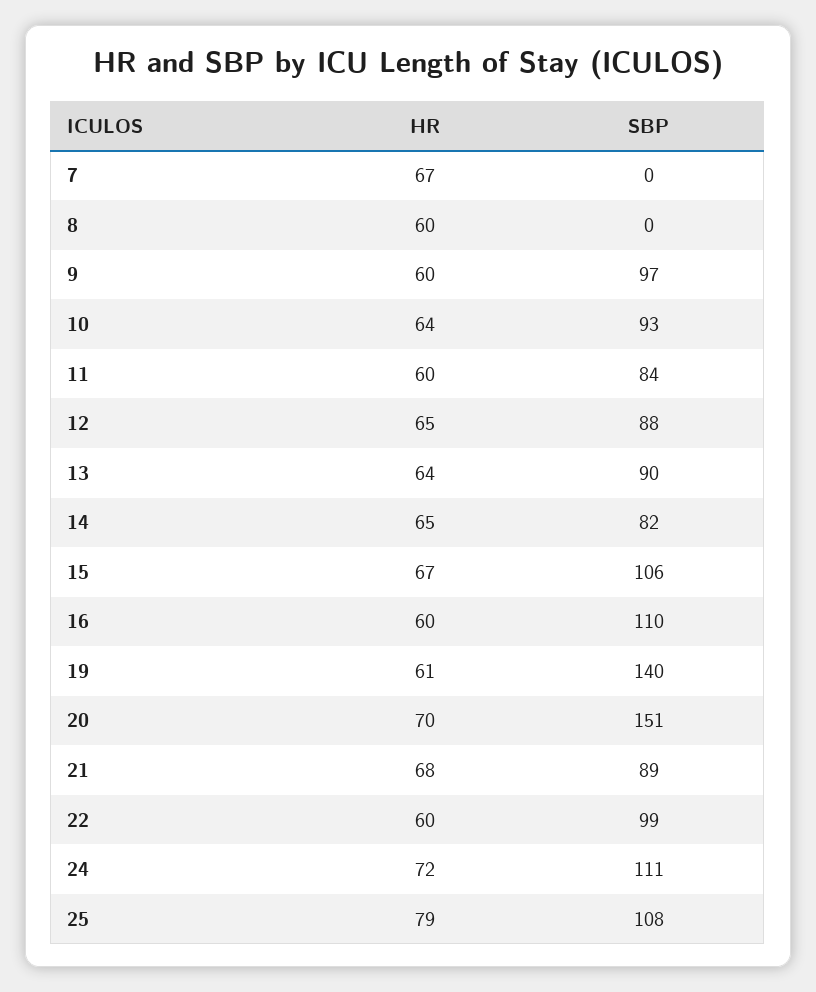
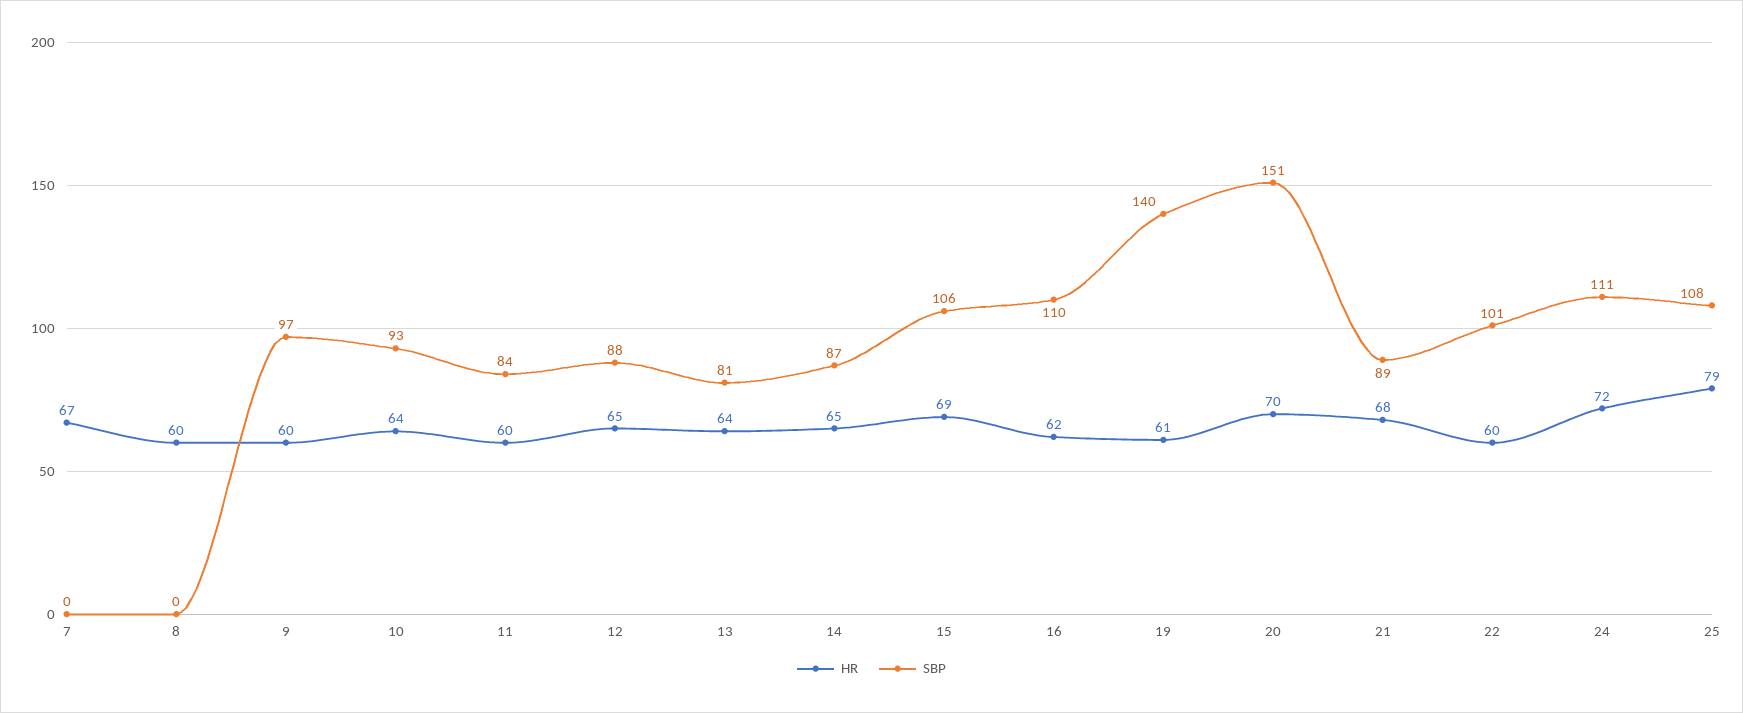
SBP, 13: 90 -> 81
SBP, 14: 82 -> 87
HR, 15: 67 -> 69
HR, 16: 60 -> 62
SBP, 22: 99 -> 101

